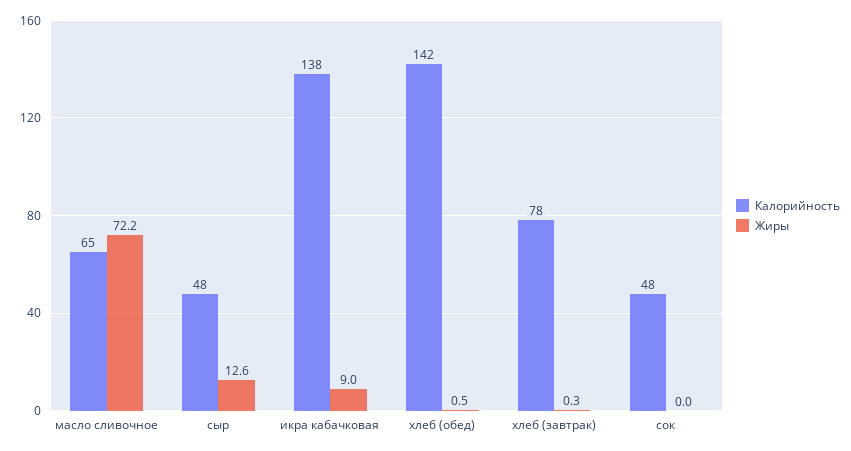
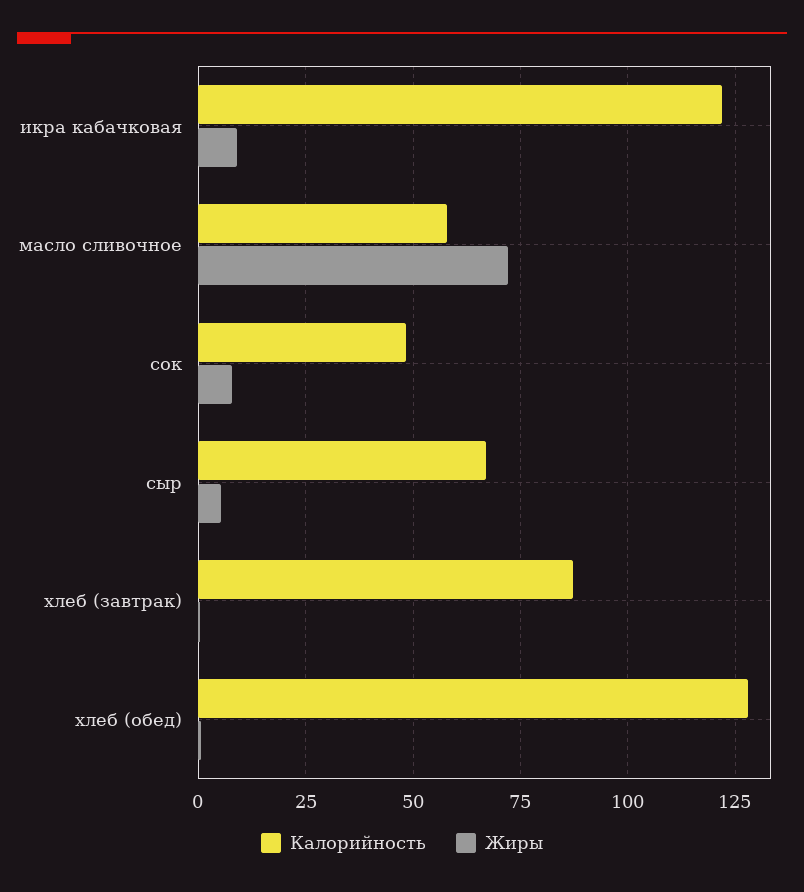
Калорийность, масло сливочное: 65 -> 57.5
Калорийность, сыр: 48 -> 67.5
Жиры, сыр: 12.6 -> 5
Калорийность, икра кабачковая: 138 -> 122.5
Калорийность, хлеб (обед): 142 -> 127.5
Калорийность, хлеб (завтрак): 78 -> 87.5
Жиры, сок: 0 -> 7.5

